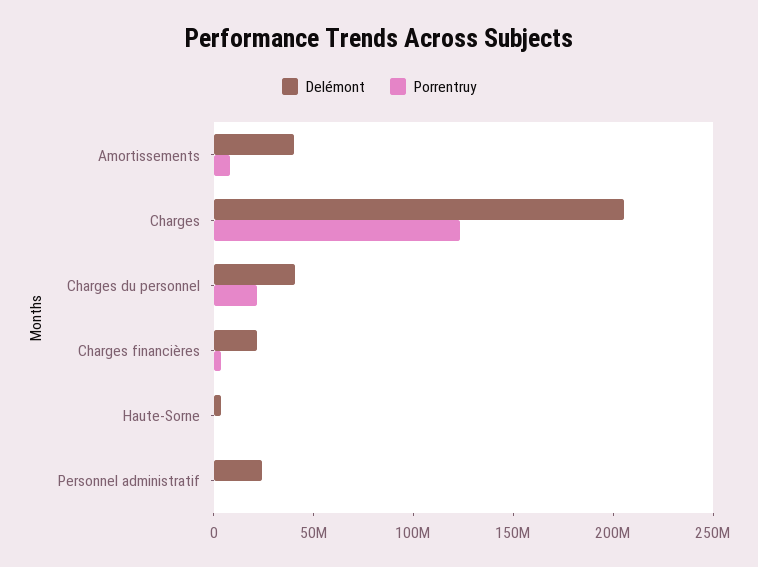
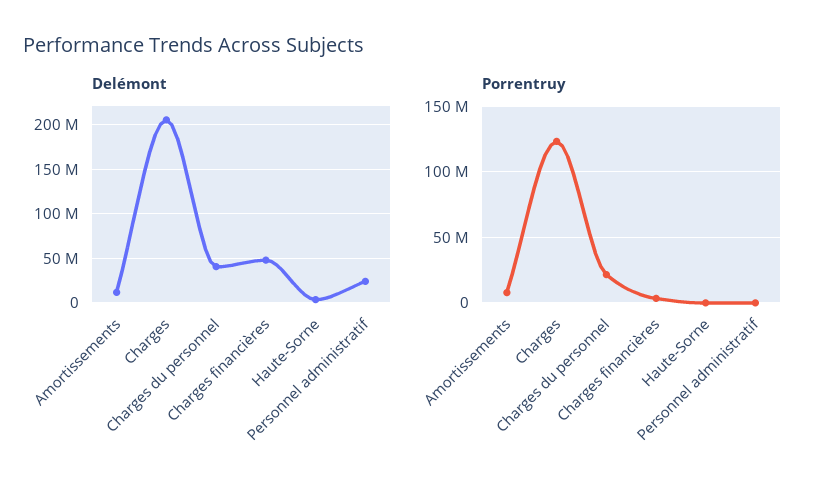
Delémont, Amortissements: 40000000 -> 10000000
Delémont, Charges financières: 20000000 -> 50000000

